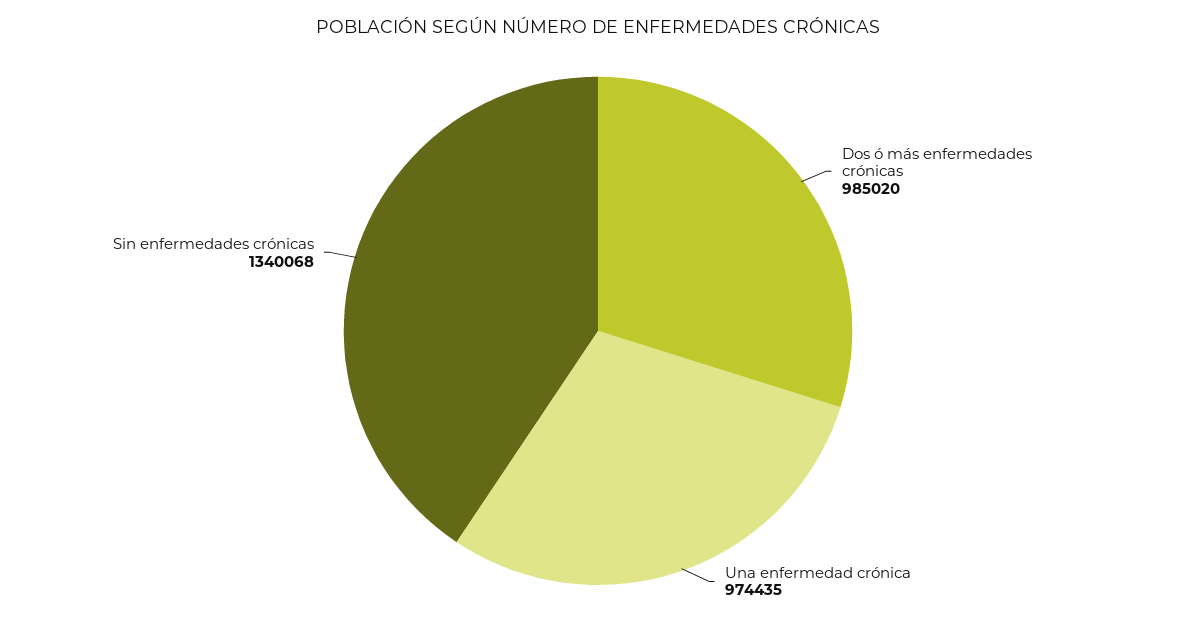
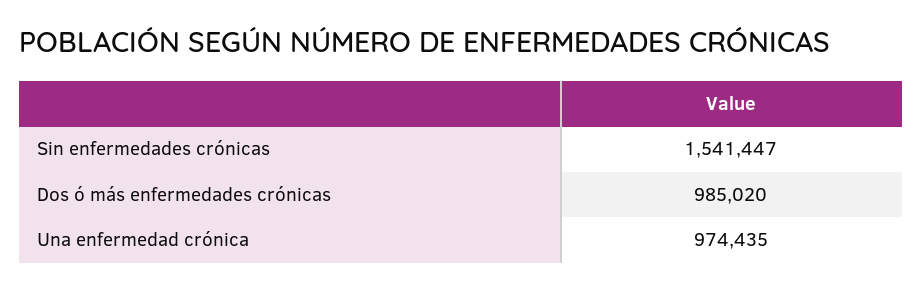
Sin enfermedades crónicas: 1340068 -> 1541447

